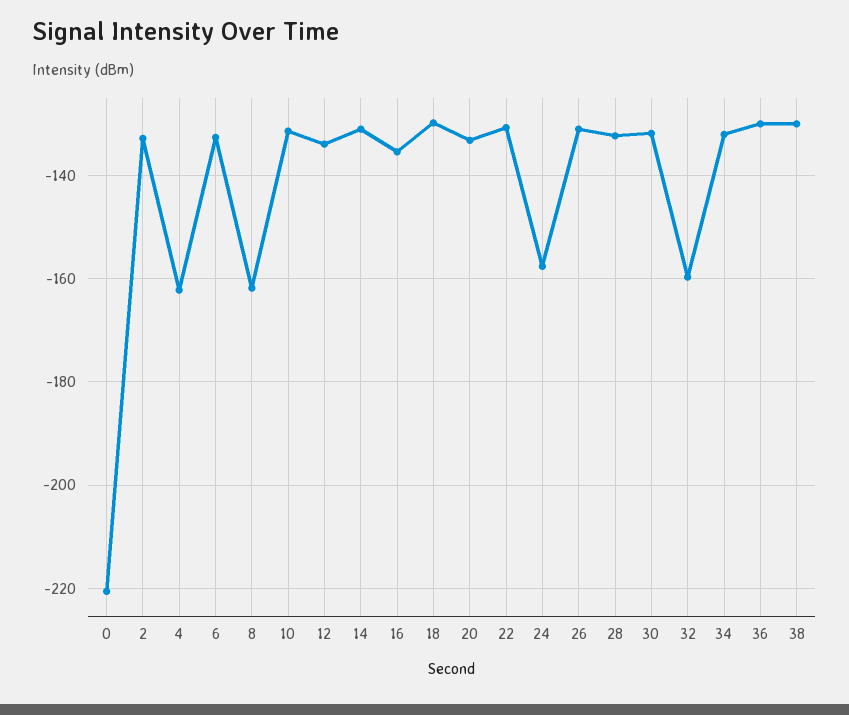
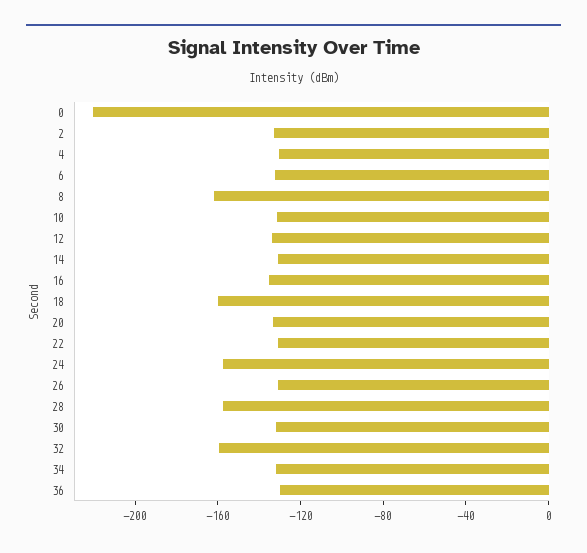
4: -162 -> -130
18: -130 -> -160
28: -132 -> -160
38: -130 -> none

